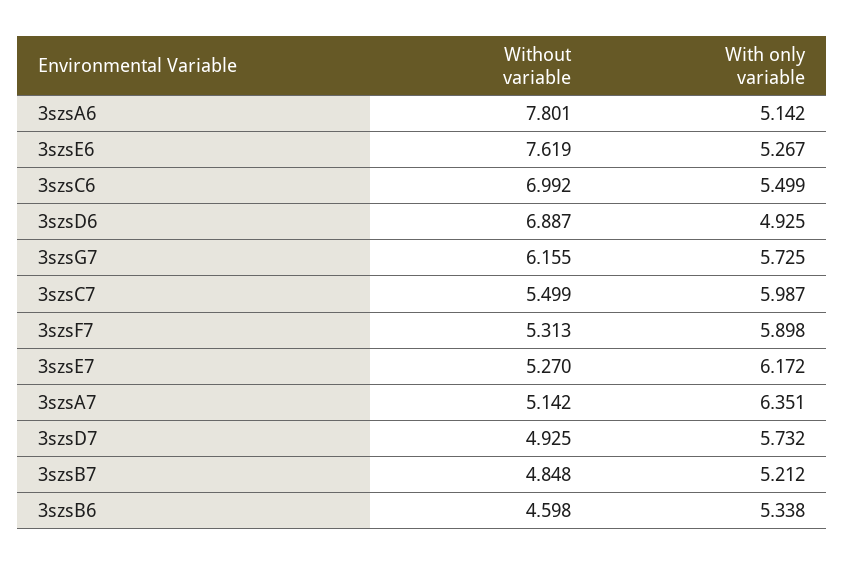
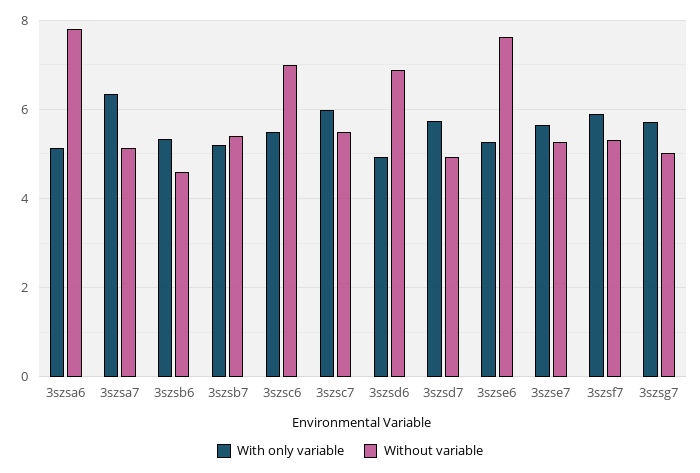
Without variable, 3szsG7: 6.155 -> 5
With only variable, 3szsE7: 6.172 -> 5.6
Without variable, 3szsB7: 4.848 -> 5.4

